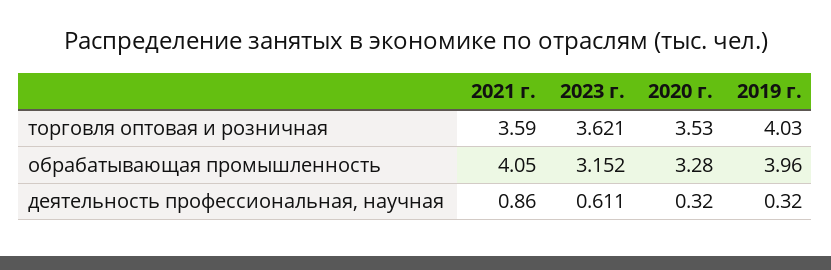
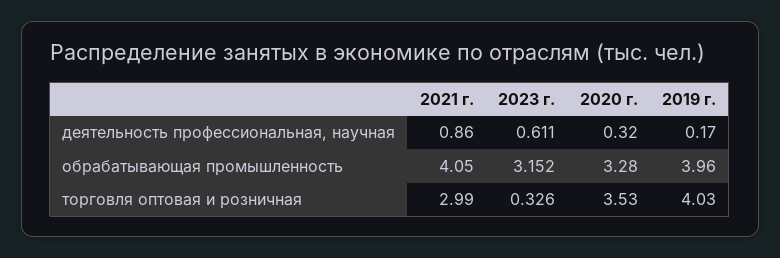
2021 г., торговля оптовая и розничная: 3.59 -> 2.99
2023 г., торговля оптовая и розничная: 3.621 -> 0.326
2019 г., деятельность профессиональная, научная: 0.32 -> 0.17

